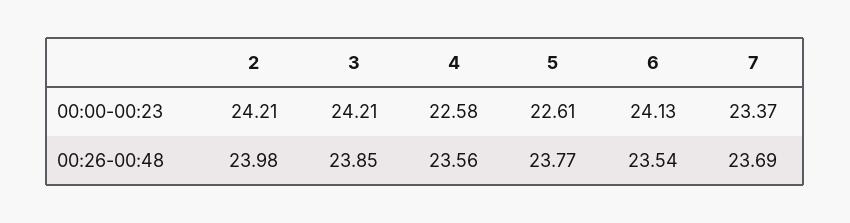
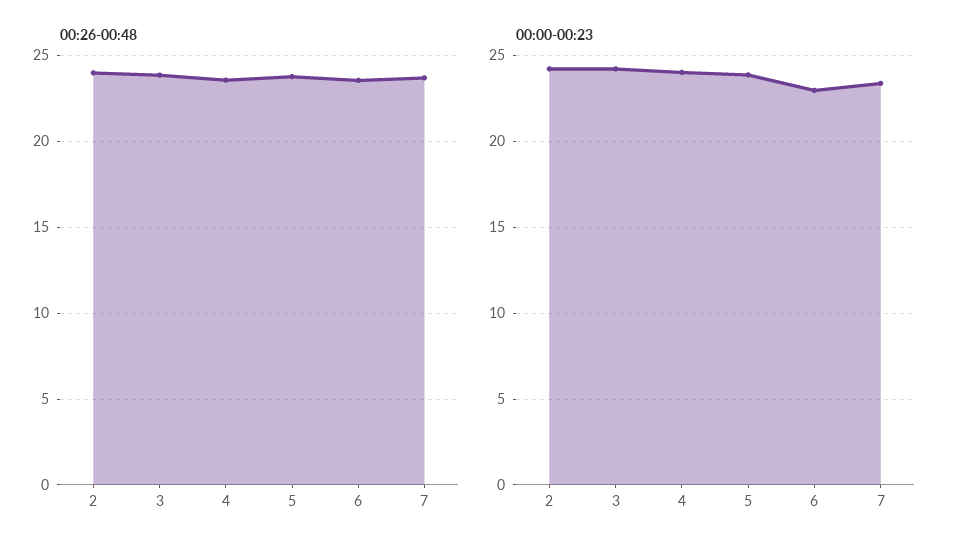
00:00-00:23, 4: 22.58 -> 24
00:00-00:23, 5: 22.61 -> 24
00:00-00:23, 6: 24.13 -> 23

